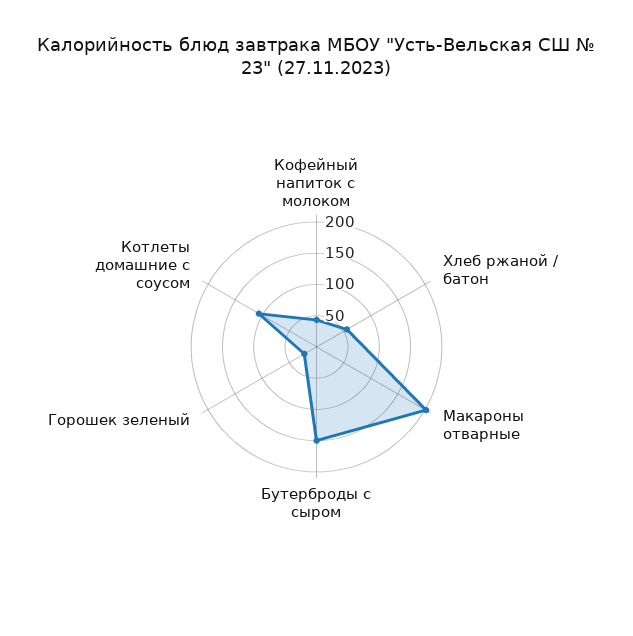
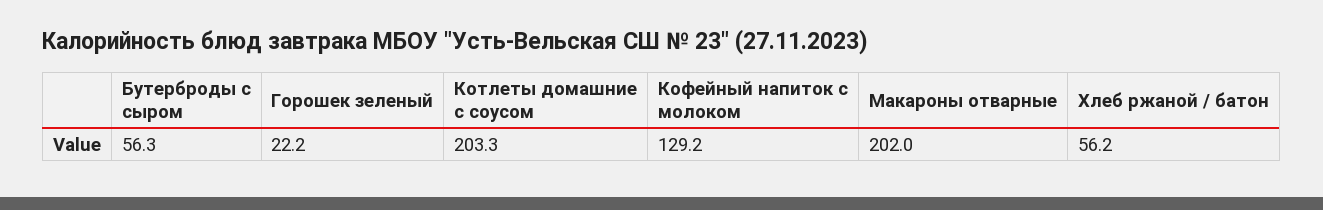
Кофейный напиток с молоком: 50 -> 129.2
Бутерброды с сыром: 150 -> 56.3
Котлеты домашние с соусом: 100 -> 203.3

